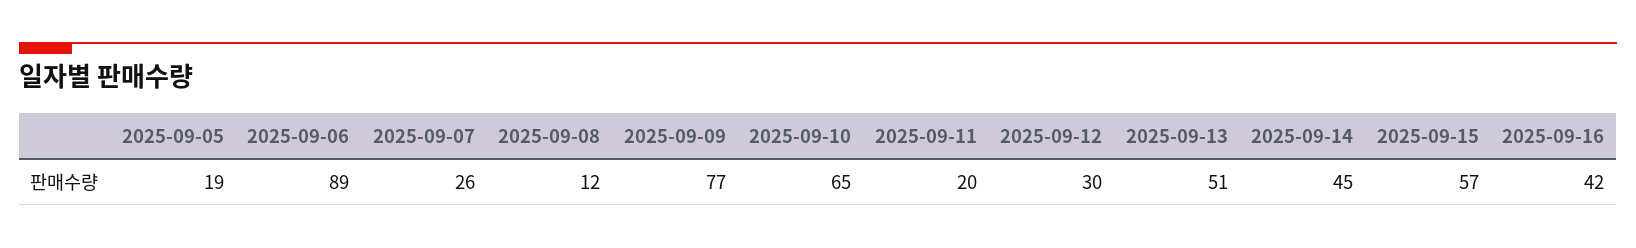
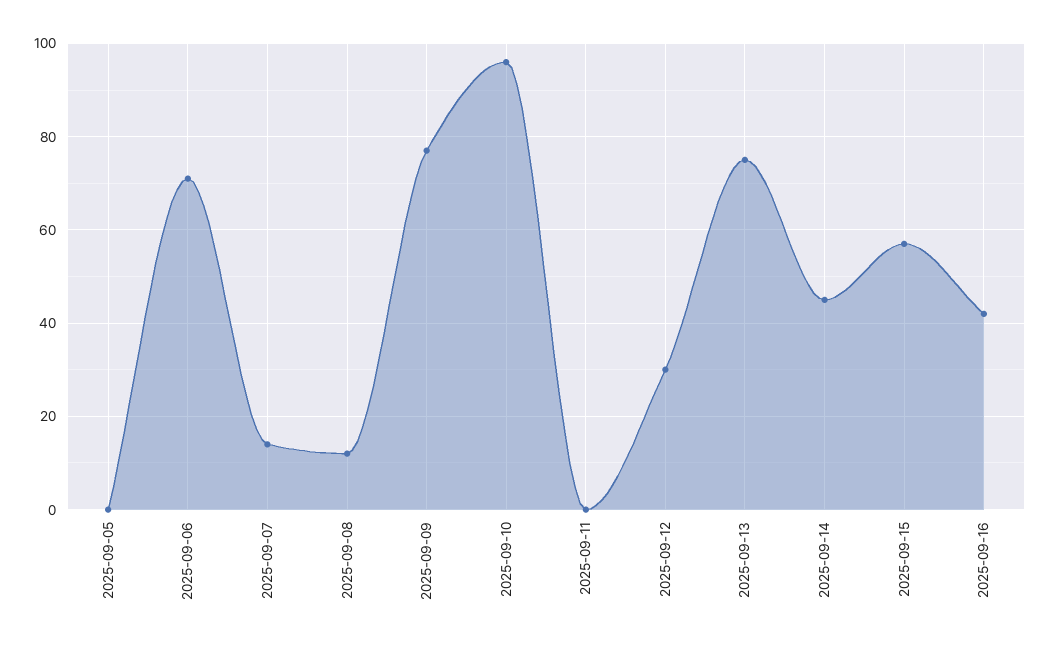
2025-09-05: 19 -> 0
2025-09-06: 89 -> 70
2025-09-07: 26 -> 15
2025-09-10: 65 -> 95
2025-09-11: 20 -> 0
2025-09-13: 51 -> 75

